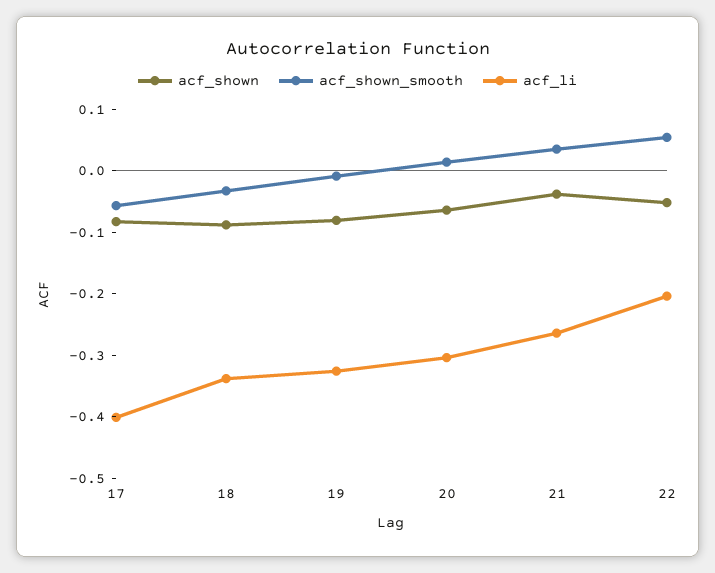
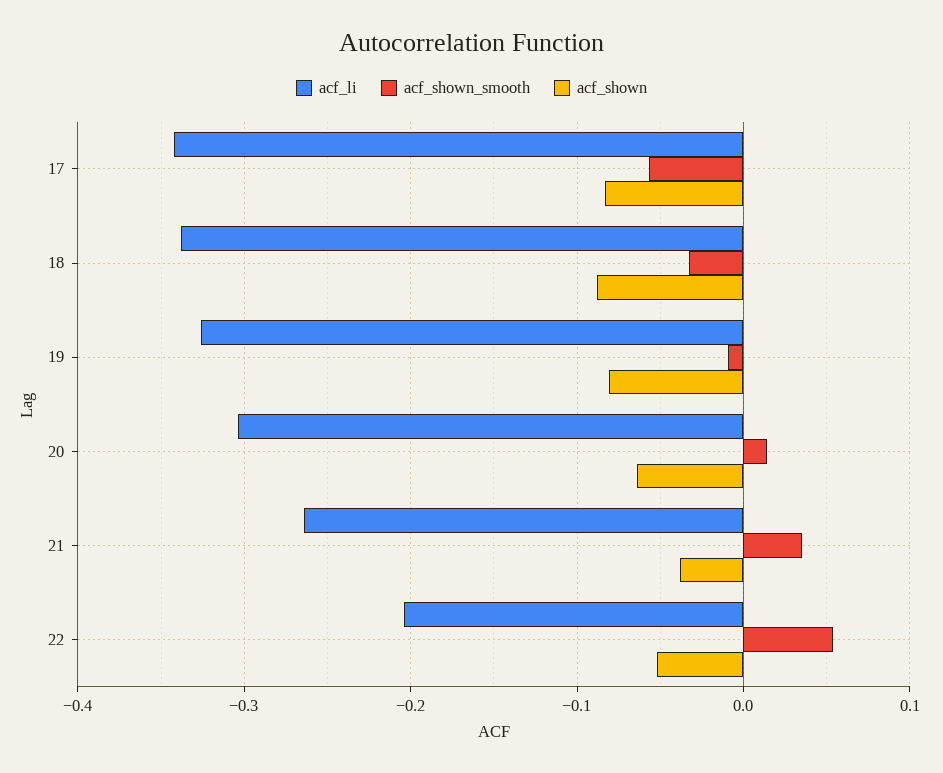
acf_li, 17: -0.4 -> -0.34

